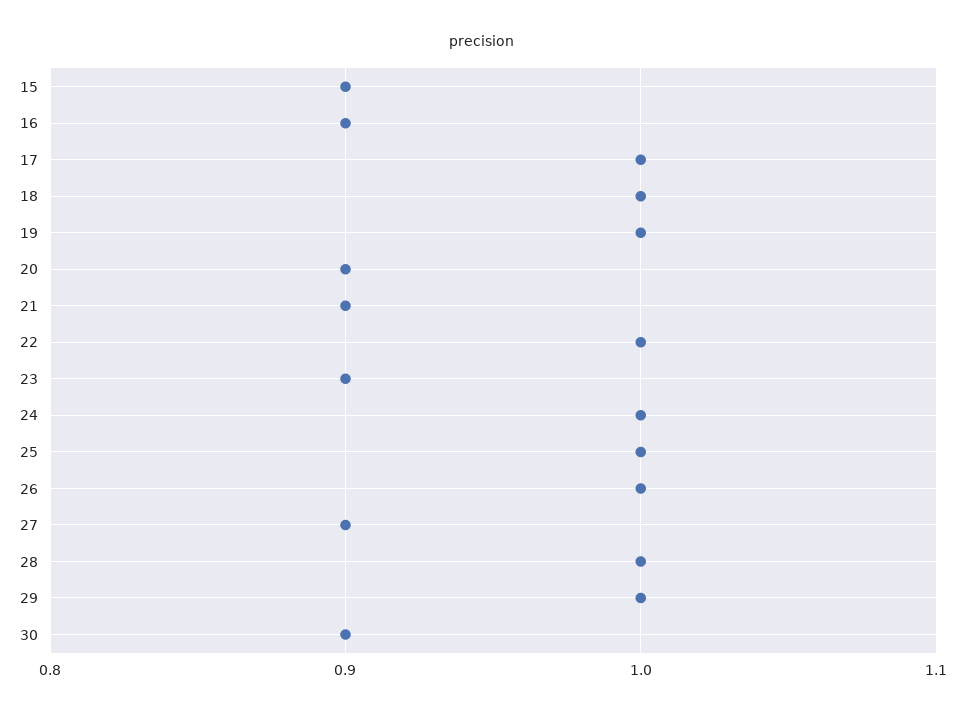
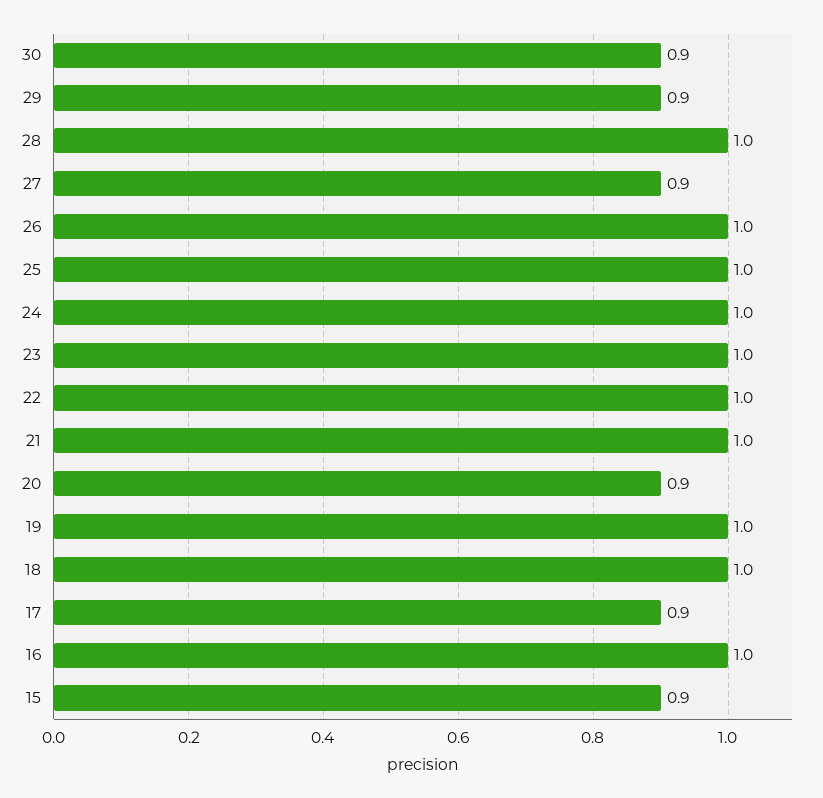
16: 0.9 -> 1
17: 1 -> 0.9
21: 0.9 -> 1
23: 0.9 -> 1
29: 1 -> 0.9

